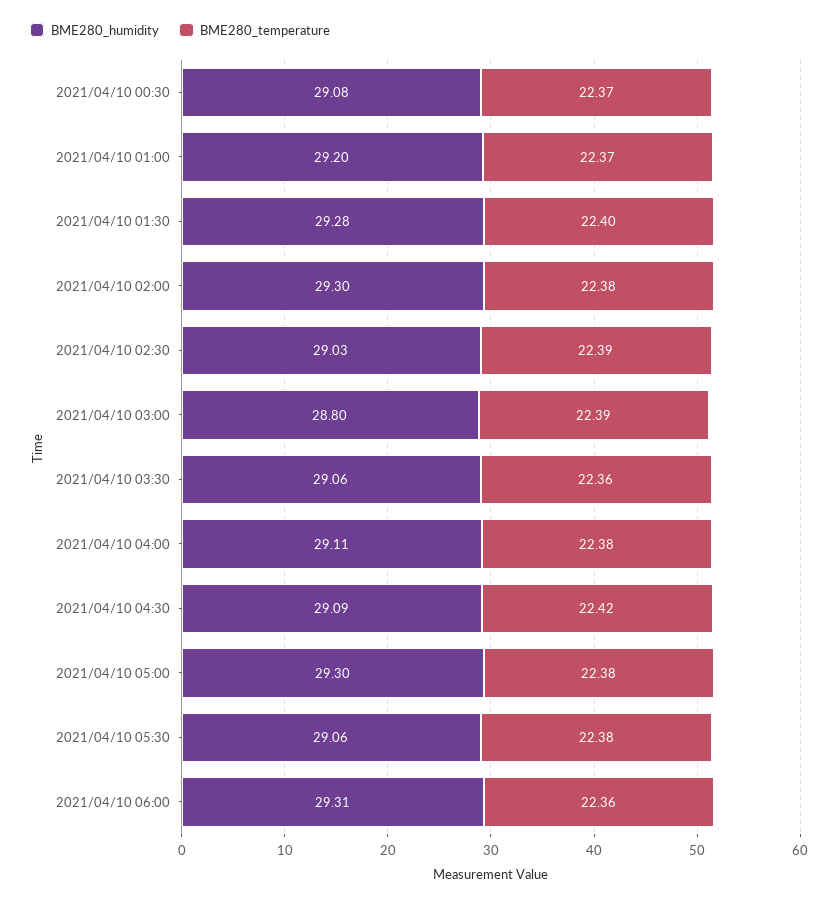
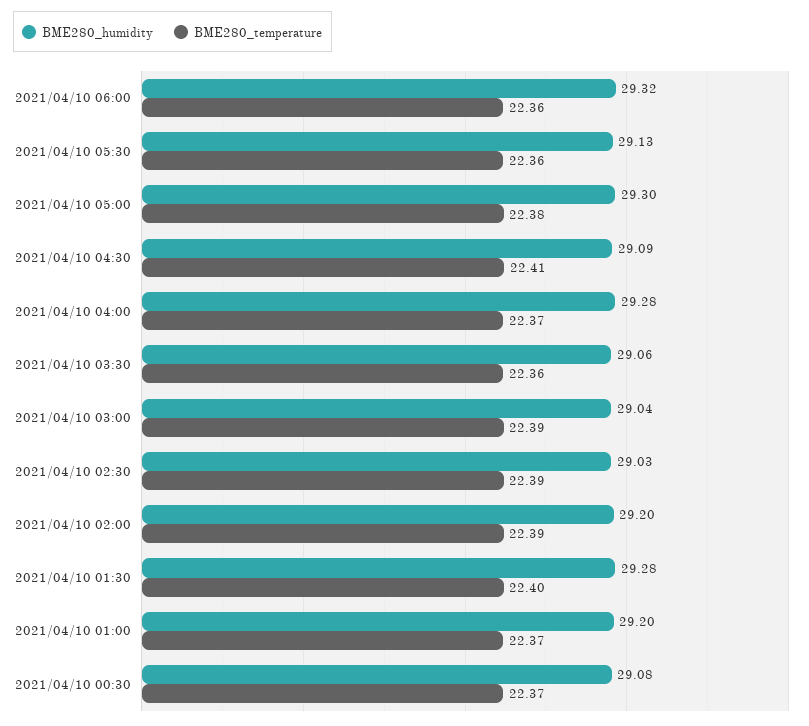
BME280_humidity, 2021/04/10 02:00: 29.3 -> 29.2
BME280_temperature, 2021/04/10 02:00: 22.38 -> 22.39
BME280_humidity, 2021/04/10 03:00: 28.8 -> 29.04
BME280_humidity, 2021/04/10 04:00: 29.11 -> 29.28
BME280_temperature, 2021/04/10 04:00: 22.38 -> 22.37
BME280_temperature, 2021/04/10 04:30: 22.42 -> 22.41
BME280_humidity, 2021/04/10 05:30: 29.06 -> 29.13
BME280_temperature, 2021/04/10 05:30: 22.38 -> 22.36
BME280_humidity, 2021/04/10 06:00: 29.31 -> 29.32

